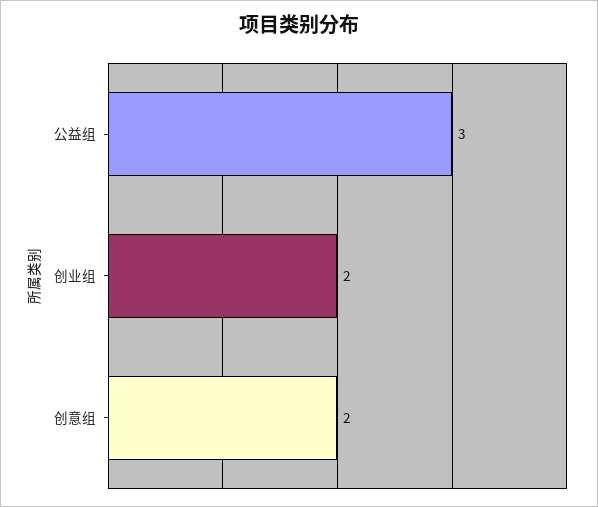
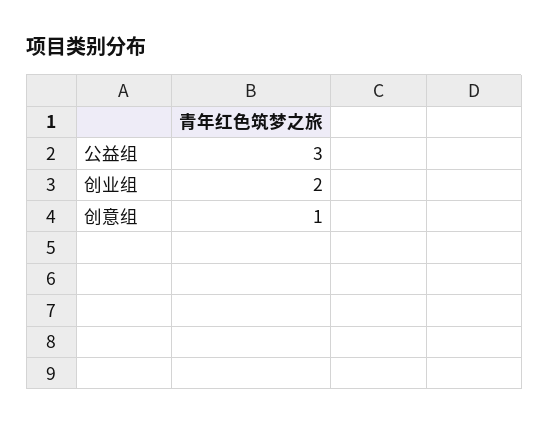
创意组: 2 -> 1

